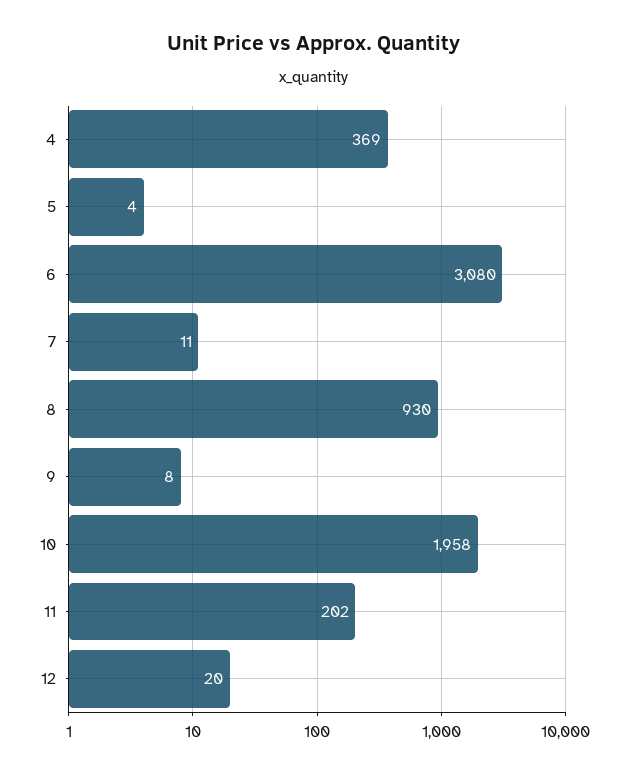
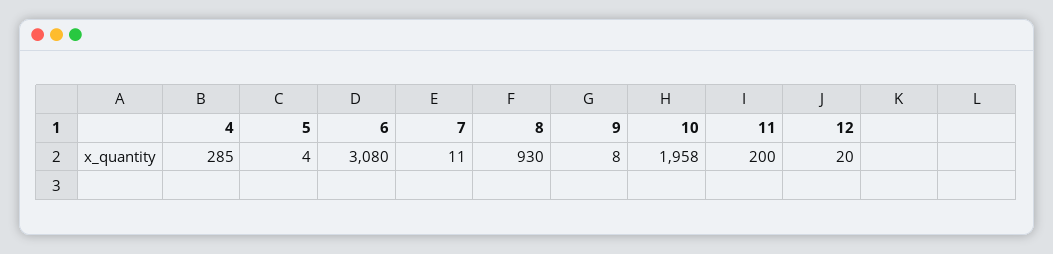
4: 369 -> 285
11: 202 -> 200

